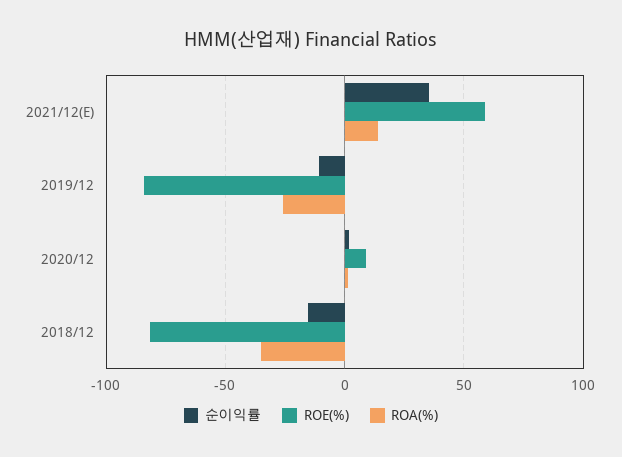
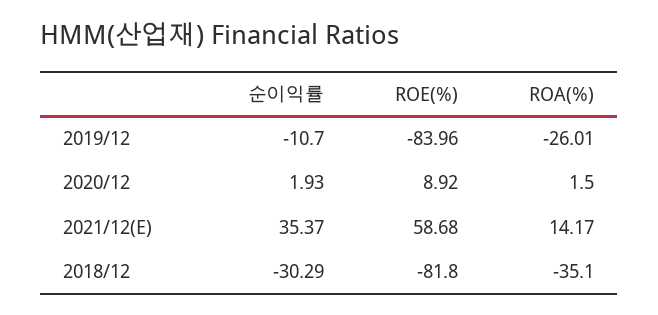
순이익률, 2018/12: -15 -> -30.29

